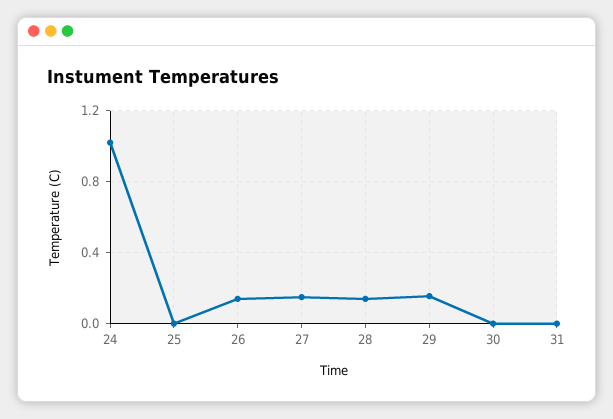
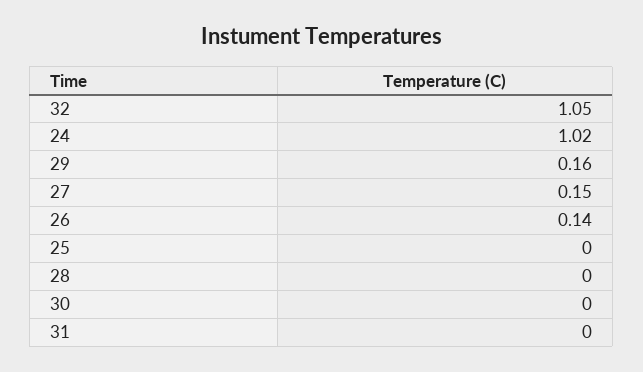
28: 0.15 -> 0
32: none -> 1.05

